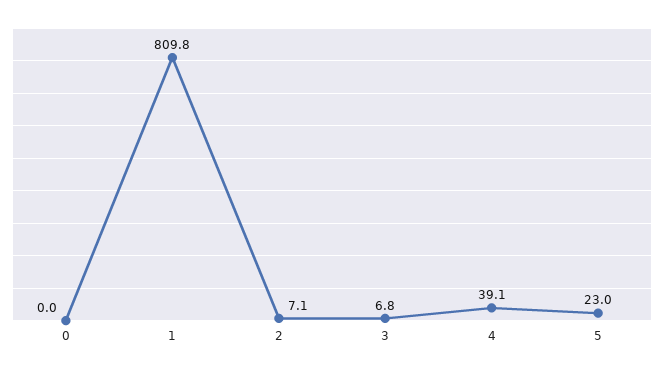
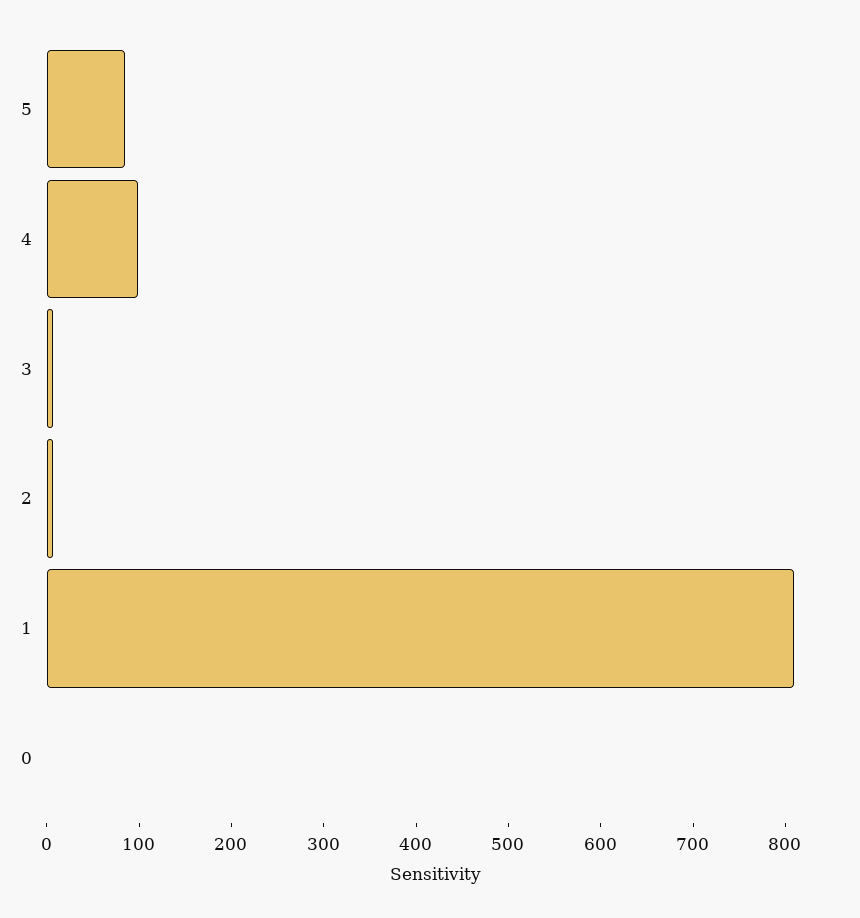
4: 39.1 -> 100
5: 23 -> 80

